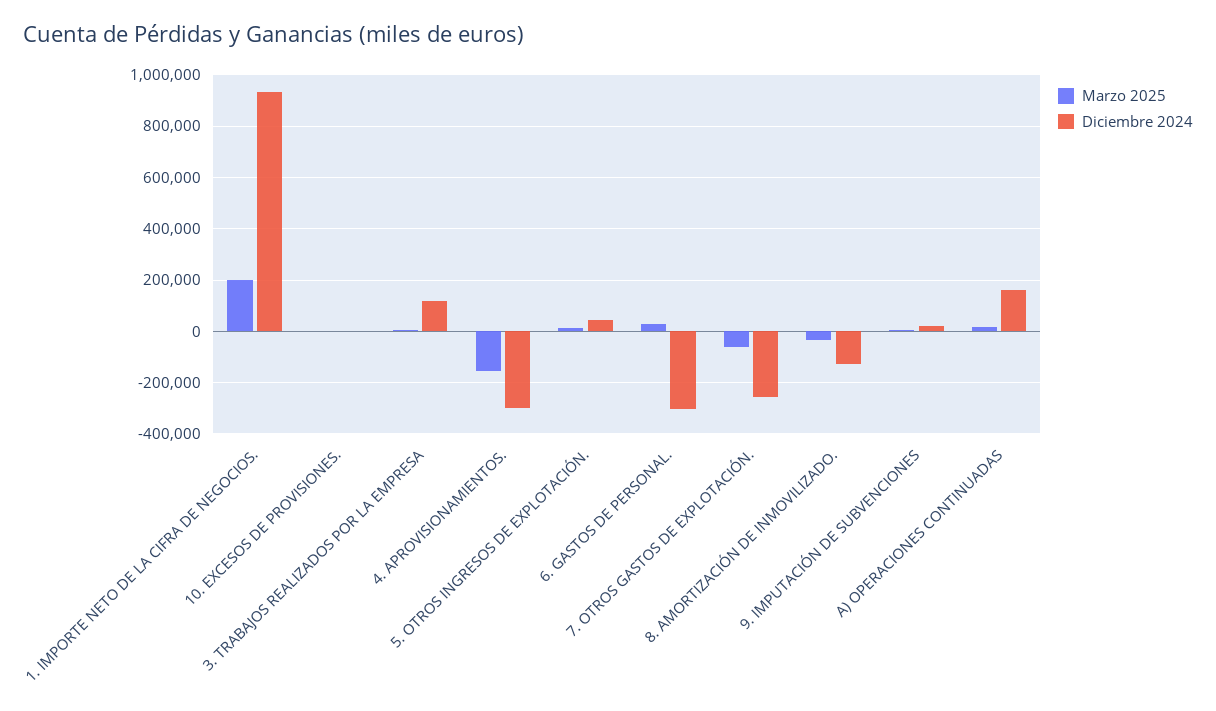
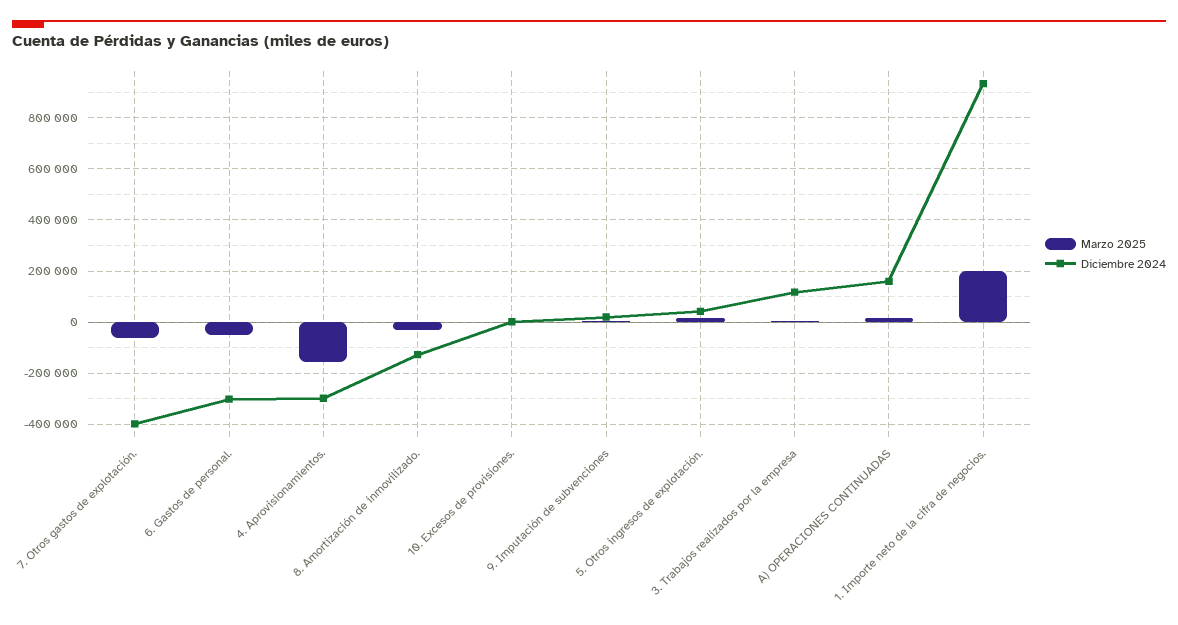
Marzo 2025, 6. GASTOS DE PERSONAL.: 25000 -> -50000
Diciembre 2024, 7. OTROS GASTOS DE EXPLOTACIÓN.: -250000 -> -400000

